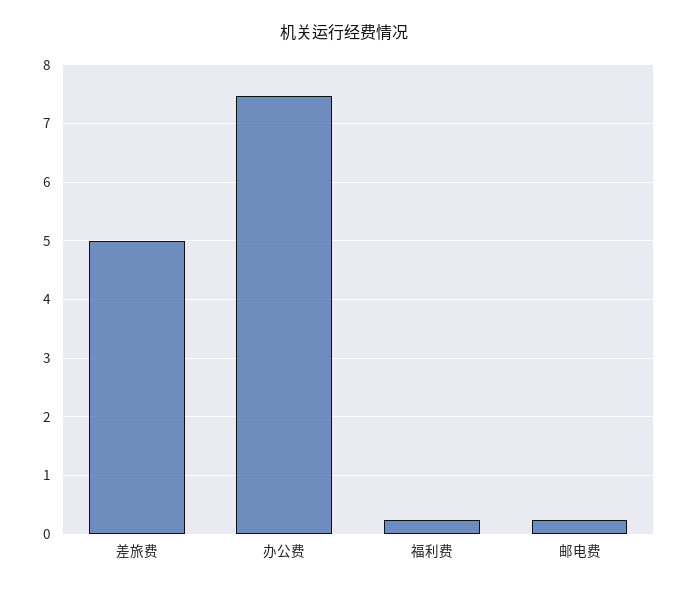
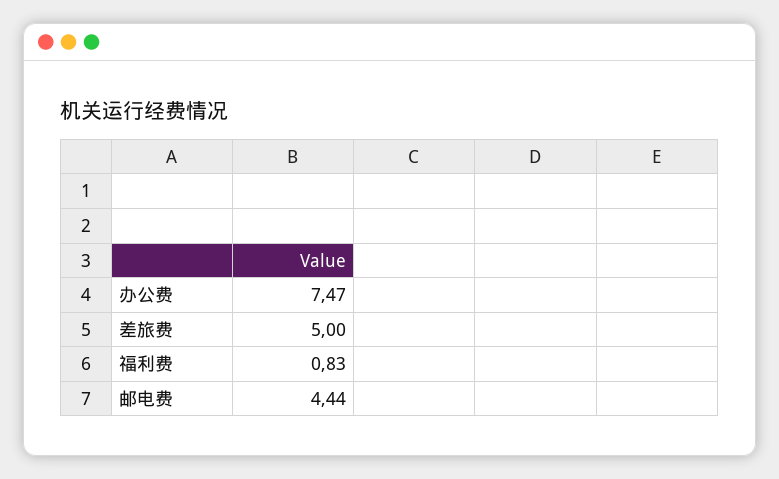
福利费: 0.2 -> 0.83
邮电费: 0.2 -> 4.44

